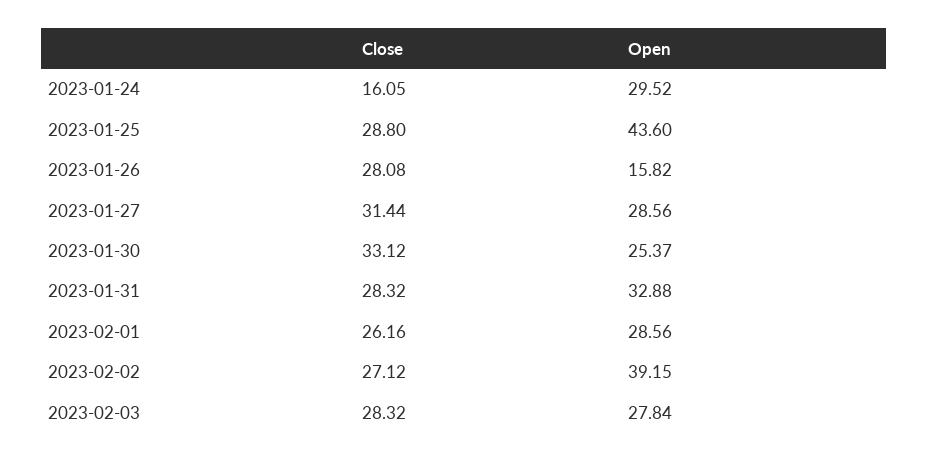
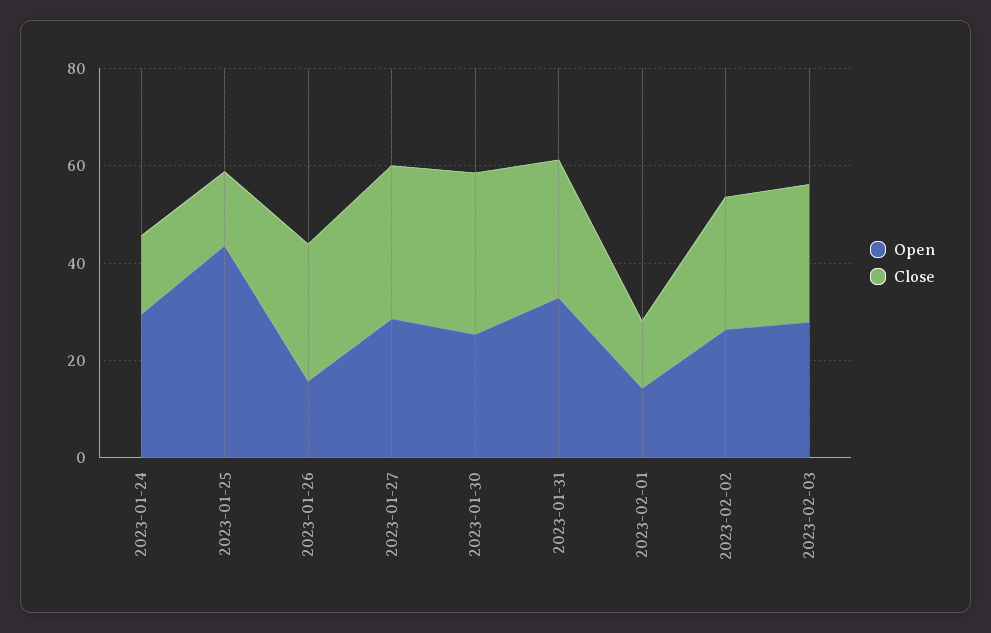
Close, 2023-01-25: 28.8 -> 15
Close, 2023-02-01: 26.16 -> 15
Open, 2023-02-01: 28.56 -> 15
Open, 2023-02-02: 39.15 -> 25

